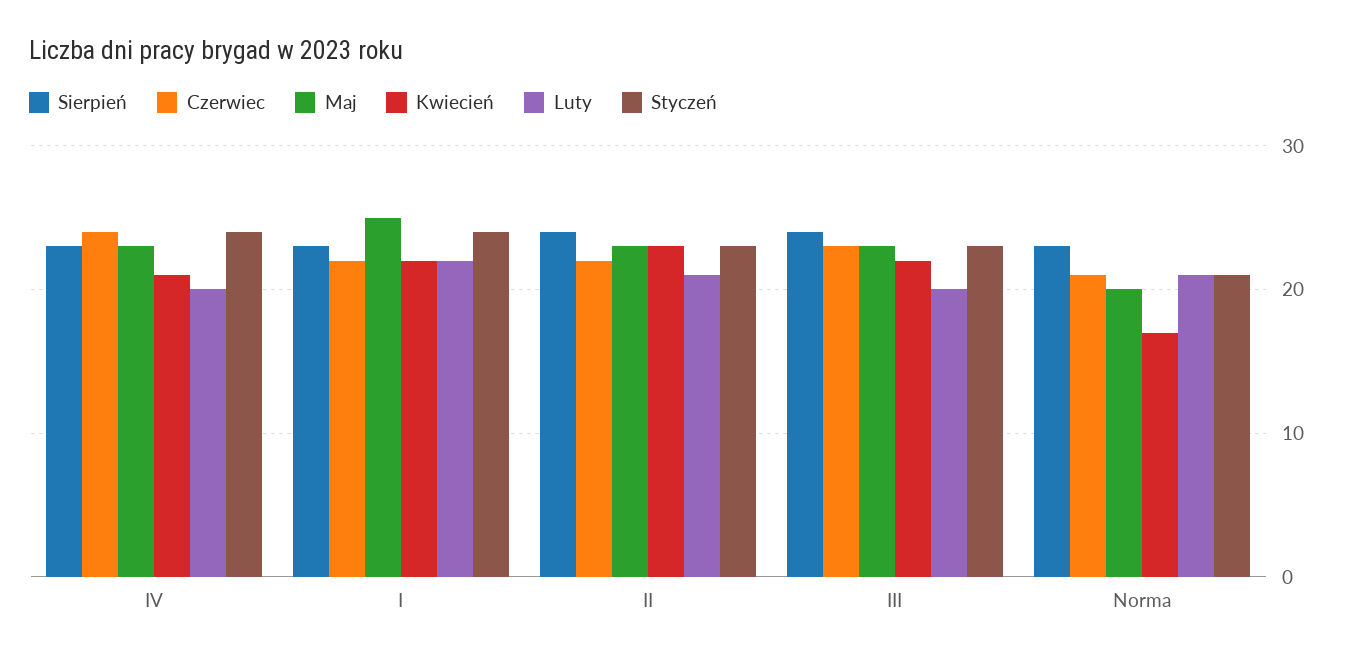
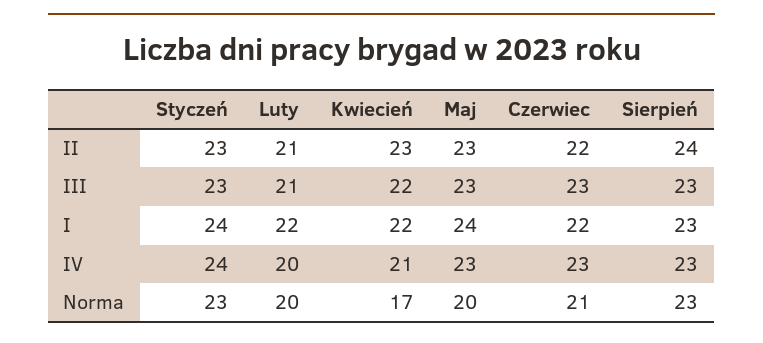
Czerwiec, IV: 24 -> 23
Maj, I: 25 -> 24
Sierpień, III: 24 -> 23
Luty, III: 20 -> 21
Luty, Norma: 21 -> 20
Styczeń, Norma: 21 -> 23

